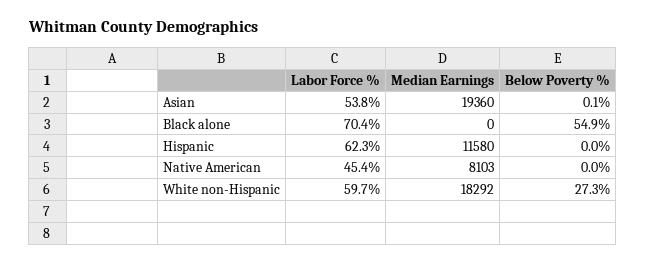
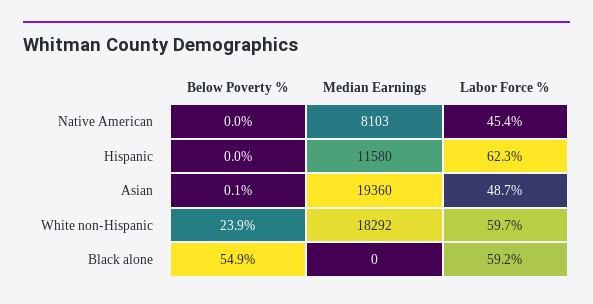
Labor Force %, Asian: 53.8 -> 48.7
Labor Force %, Black alone: 70.4 -> 59.2
Below Poverty %, White non-Hispanic: 27.3 -> 23.9

